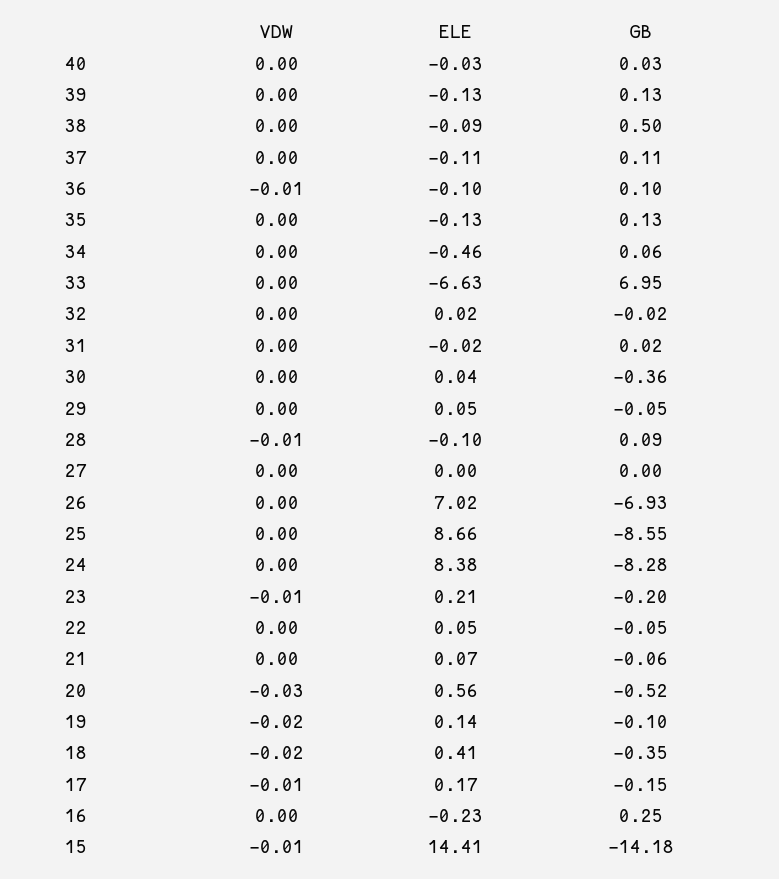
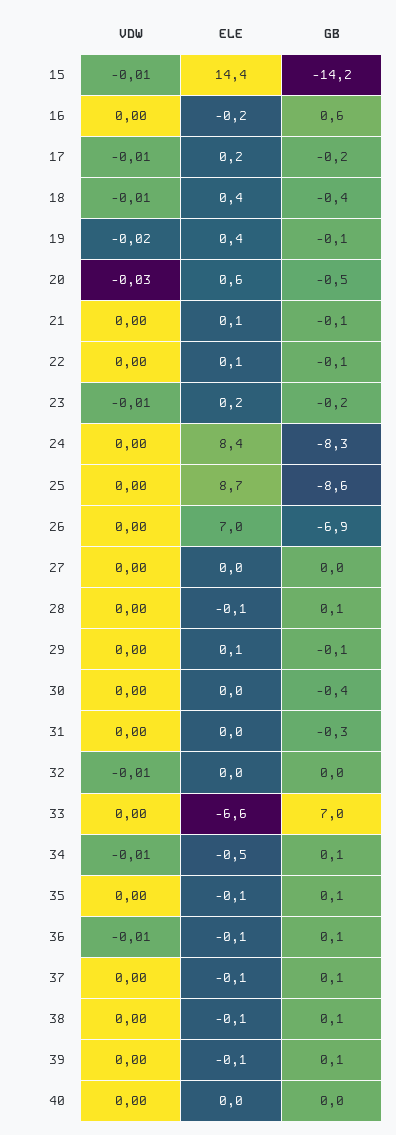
GB, 38: 0.5 -> 0.1
VDW, 34: 0 -> -0.01
VDW, 32: 0 -> -0.01
GB, 31: 0.02 -> -0.3
VDW, 28: -0.01 -> 0
ELE, 19: 0.14 -> 0.4
VDW, 18: -0.02 -> -0.01
GB, 16: 0.25 -> 0.6

